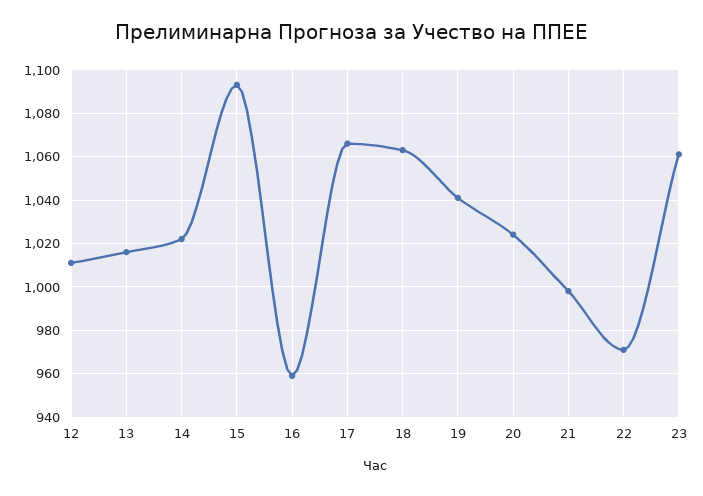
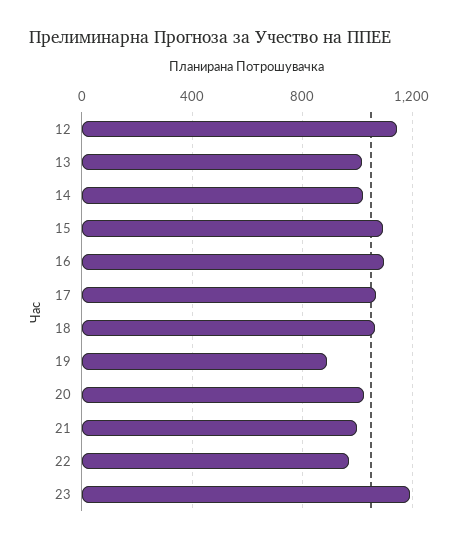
12: 1010 -> 1150
16: 960 -> 1100
19: 1040 -> 900
23: 1060 -> 1200

